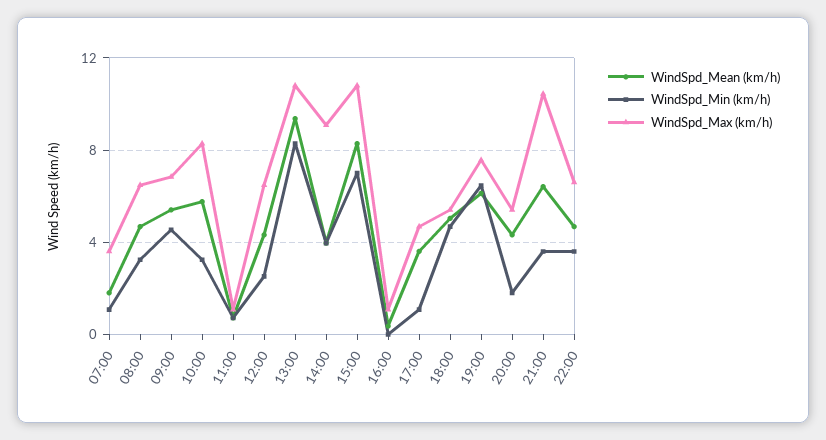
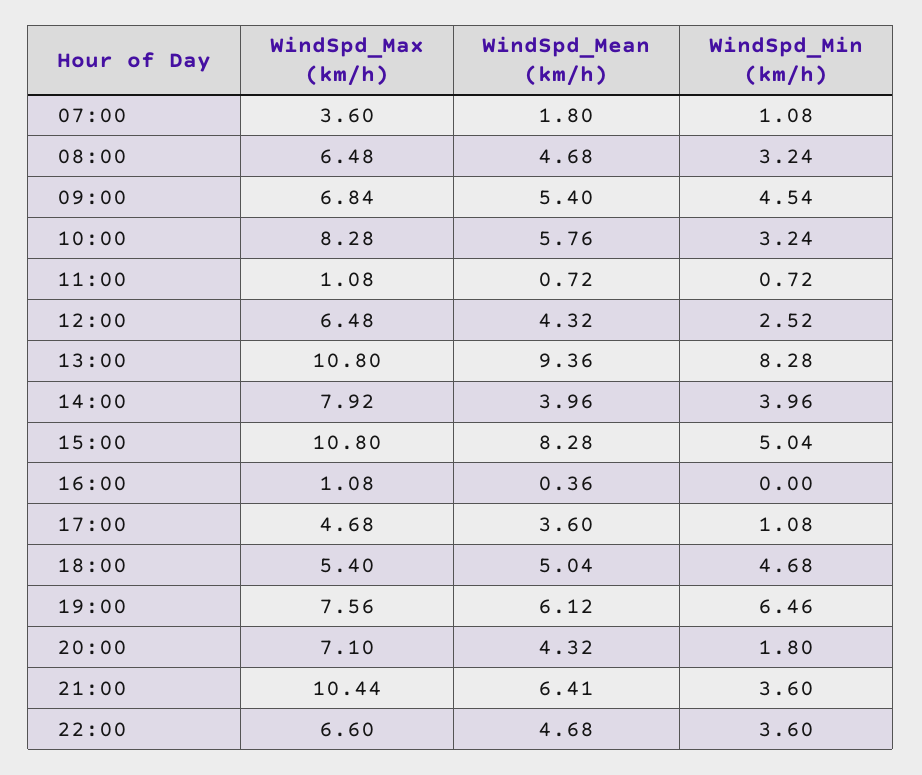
WindSpd_Max (km/h), 14:00: 9 -> 7.92
WindSpd_Min (km/h), 15:00: 7 -> 5.04
WindSpd_Max (km/h), 20:00: 5.5 -> 7.1

